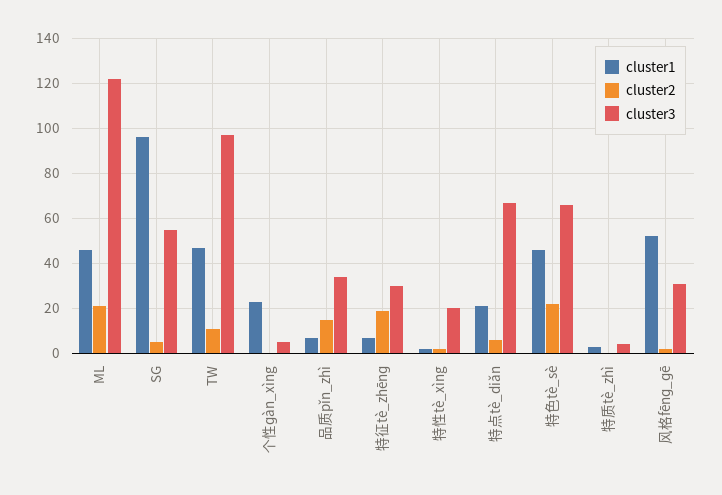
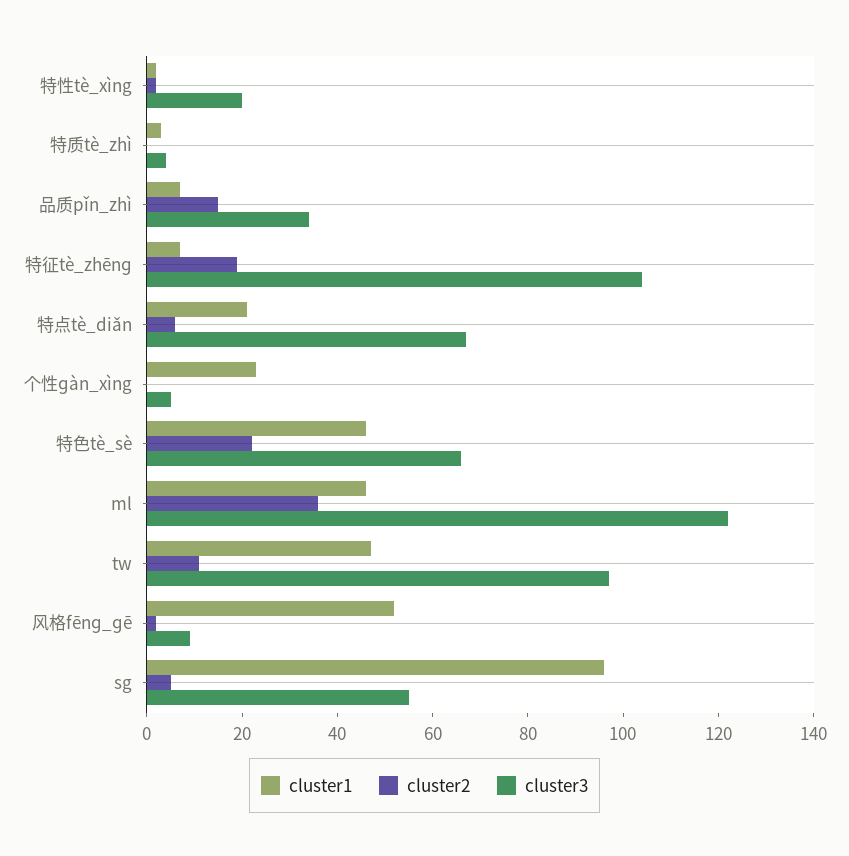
cluster2, ML: 20 -> 35
cluster3, 特征tè_zhēnɡ: 30 -> 105
cluster3, 风格fēnɡ_ɡē: 30 -> 10

